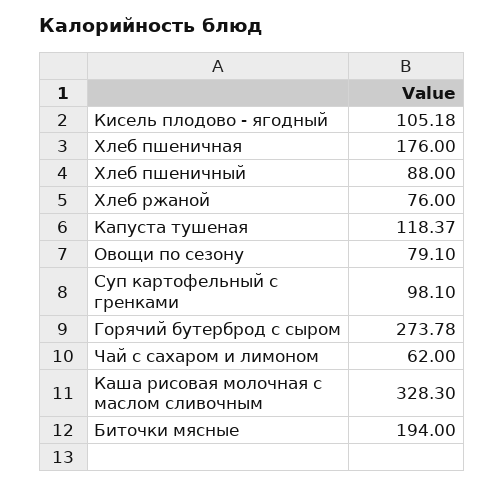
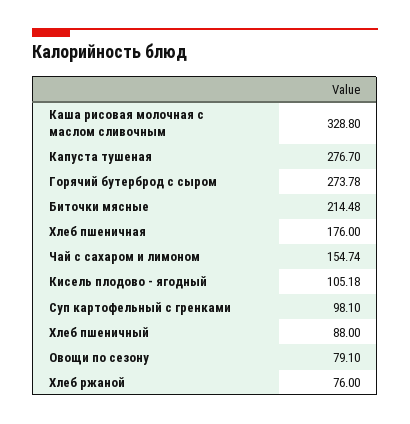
Капуста тушеная: 118.37 -> 276.7
Чай с сахаром и лимоном: 62 -> 154.74
Каша рисовая молочная с маслом сливочным: 328.3 -> 328.8
Биточки мясные: 194 -> 214.48

